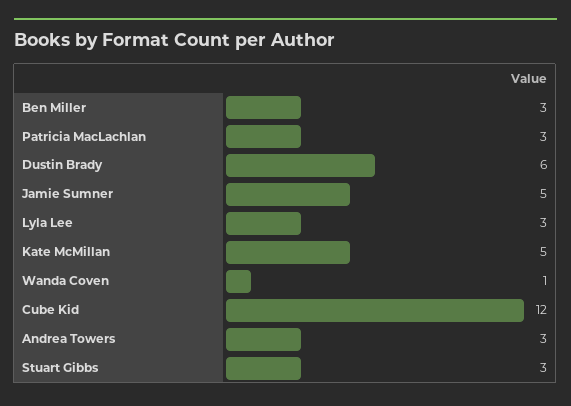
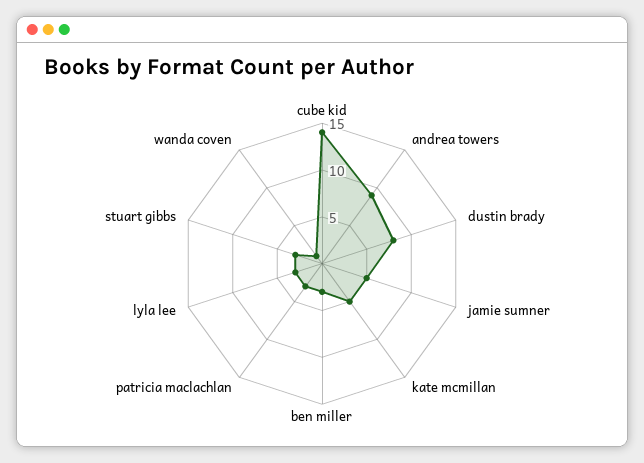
Dustin Brady: 6 -> 8
Cube Kid: 12 -> 14
Andrea Towers: 3 -> 9

